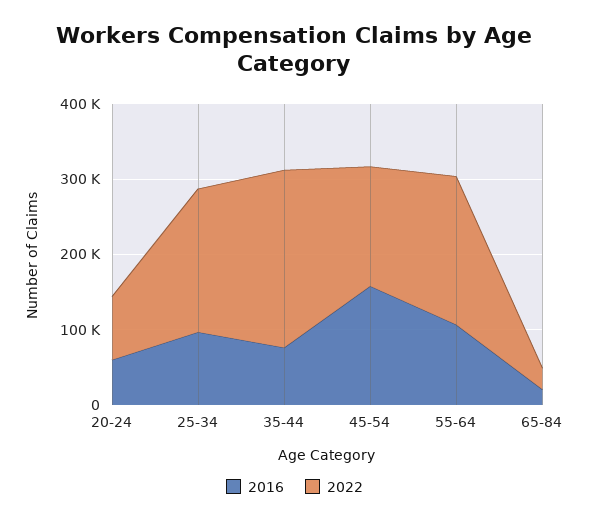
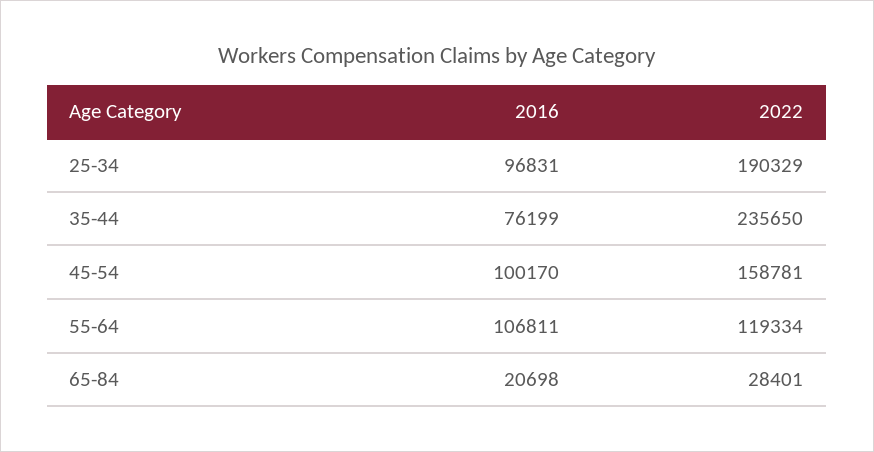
2016, 20-24: 60000 -> none
2022, 20-24: 80000 -> none
2016, 45-54: 160000 -> 100170
2022, 55-64: 200000 -> 119334

